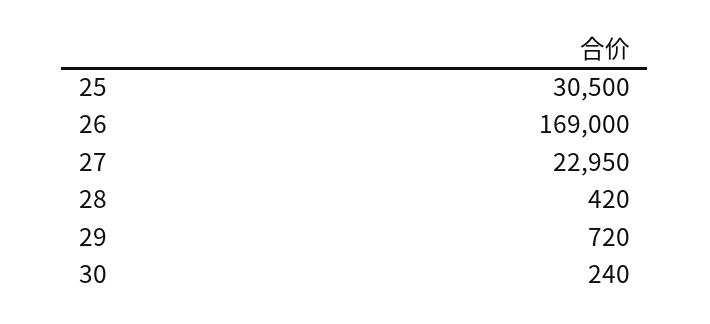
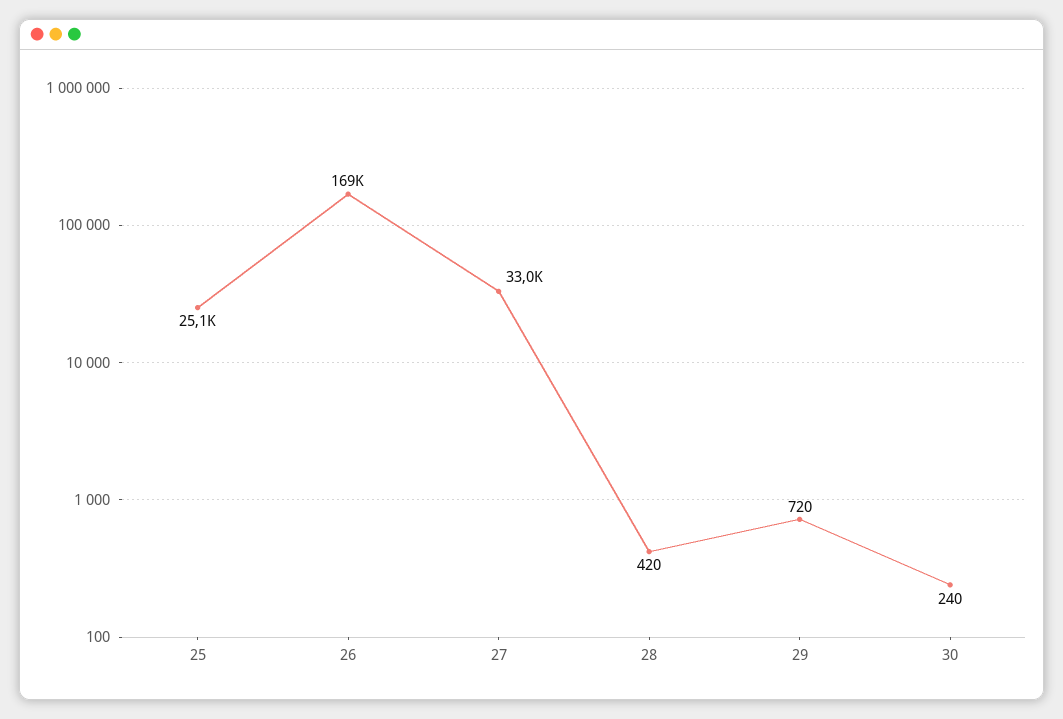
25: 30500 -> 25100
27: 22950 -> 33000

